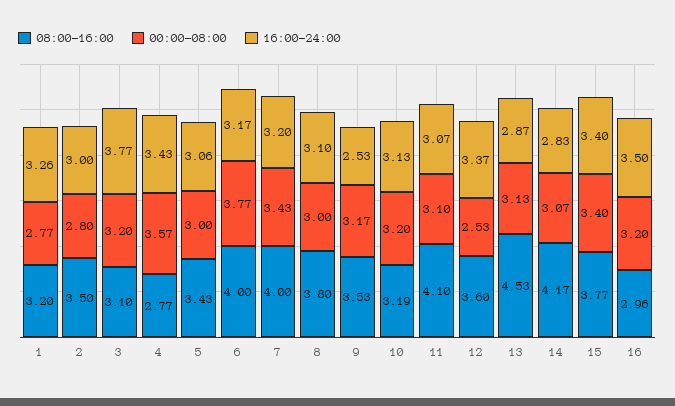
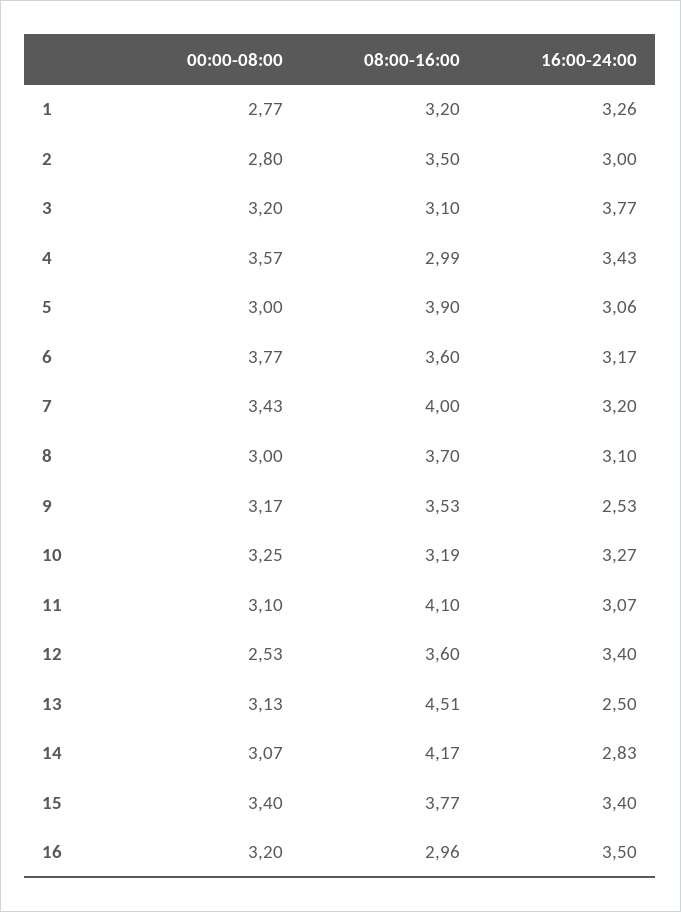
08:00-16:00, 4: 2.77 -> 2.99
08:00-16:00, 5: 3.43 -> 3.9
08:00-16:00, 6: 4 -> 3.6
08:00-16:00, 8: 3.8 -> 3.7
00:00-08:00, 10: 3.2 -> 3.25
16:00-24:00, 10: 3.13 -> 3.27
16:00-24:00, 12: 3.37 -> 3.4
08:00-16:00, 13: 4.53 -> 4.51
16:00-24:00, 13: 2.87 -> 2.5

